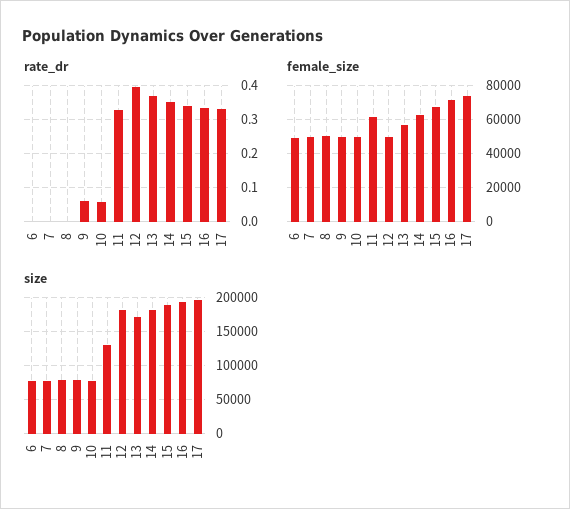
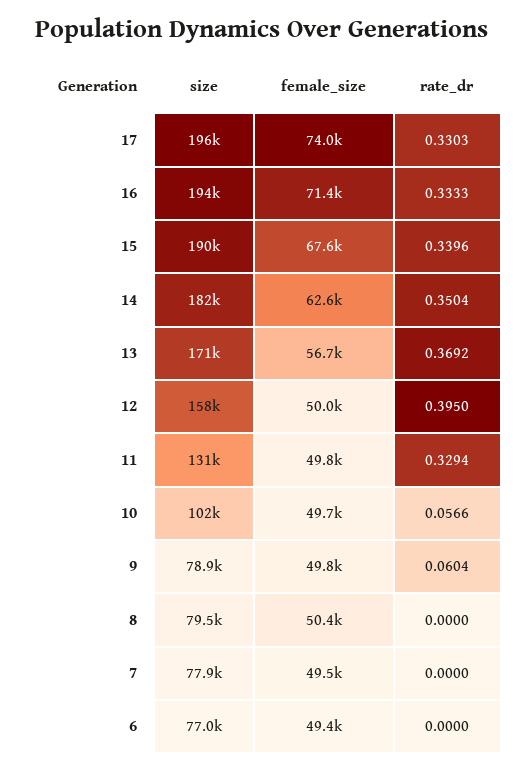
female_size, 11: 60000 -> 49800
size, 10: 80000 -> 102000
size, 12: 180000 -> 158000

